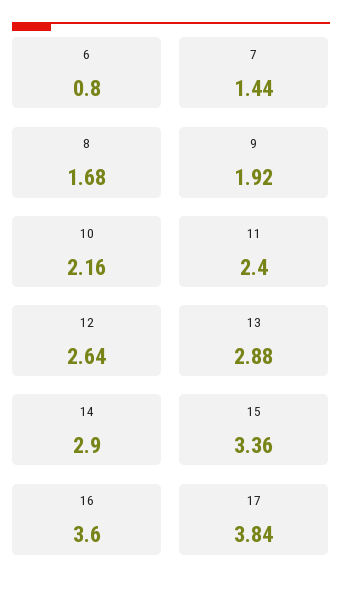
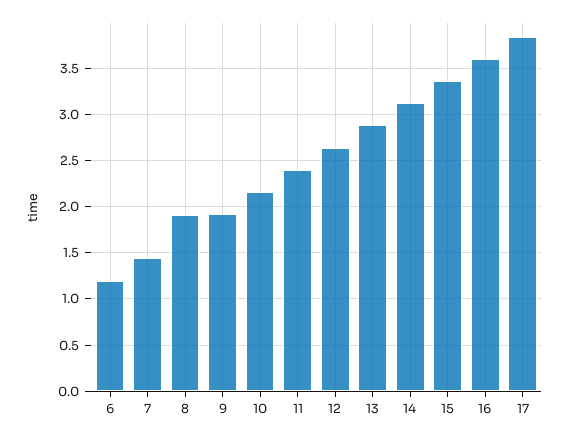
6: 0.8 -> 1.2
8: 1.68 -> 1.9
14: 2.9 -> 3.1

